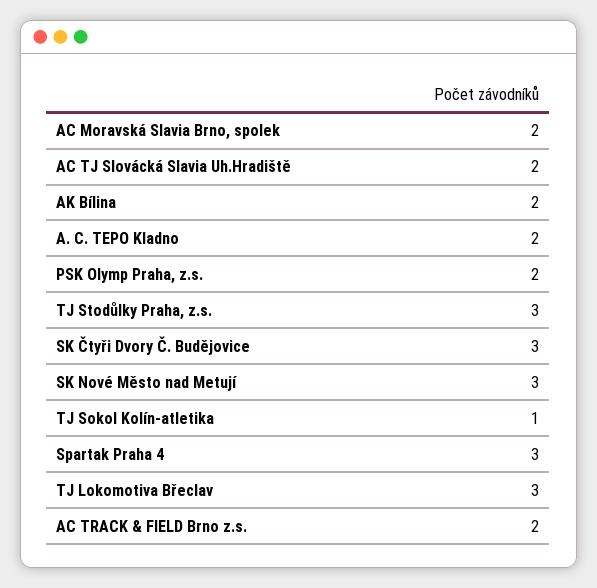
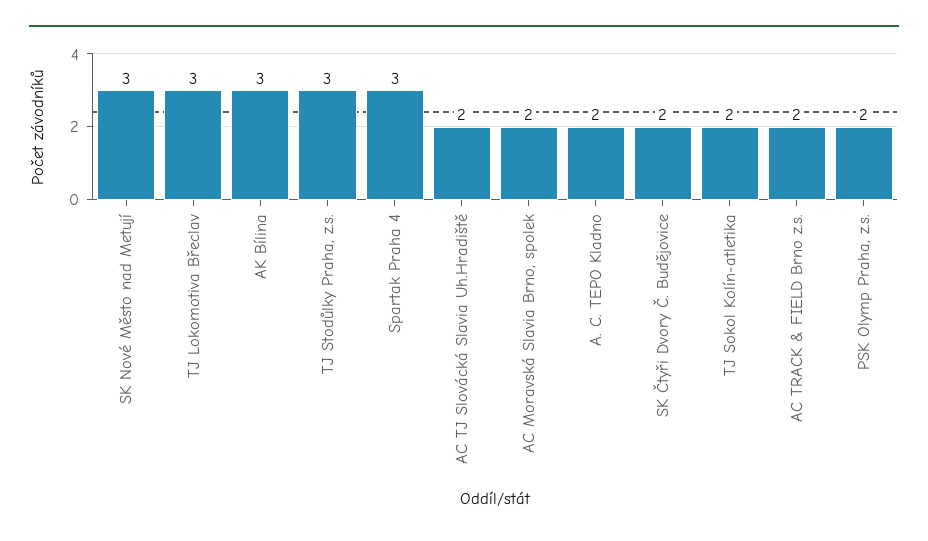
AK Bílina: 2 -> 3
SK Čtyři Dvory Č. Budějovice: 3 -> 2
TJ Sokol Kolín-atletika: 1 -> 2

